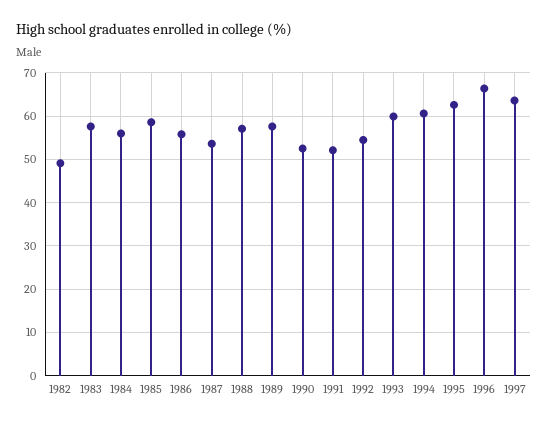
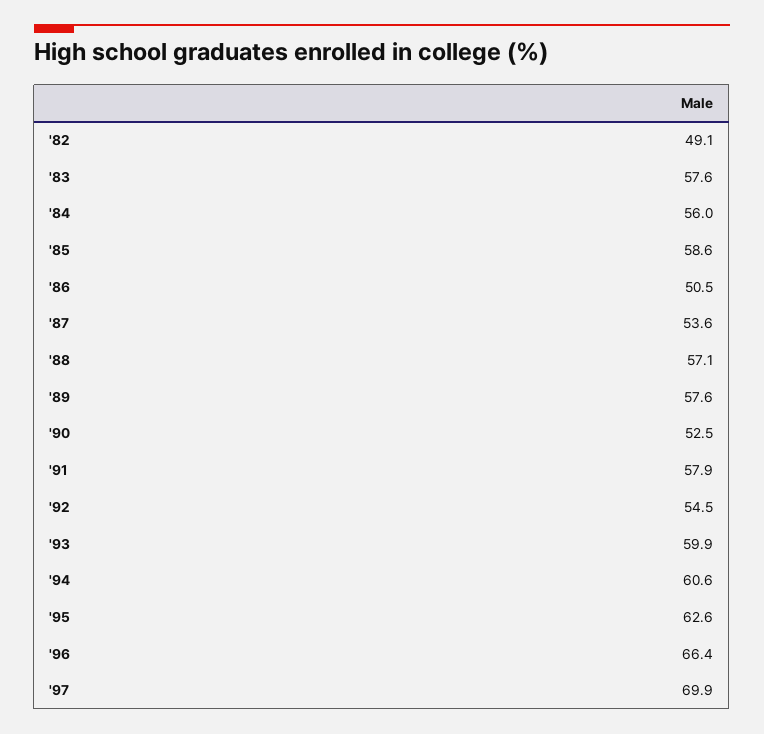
1986: 56 -> 50.5
1991: 52 -> 57.9
1997: 64 -> 69.9

